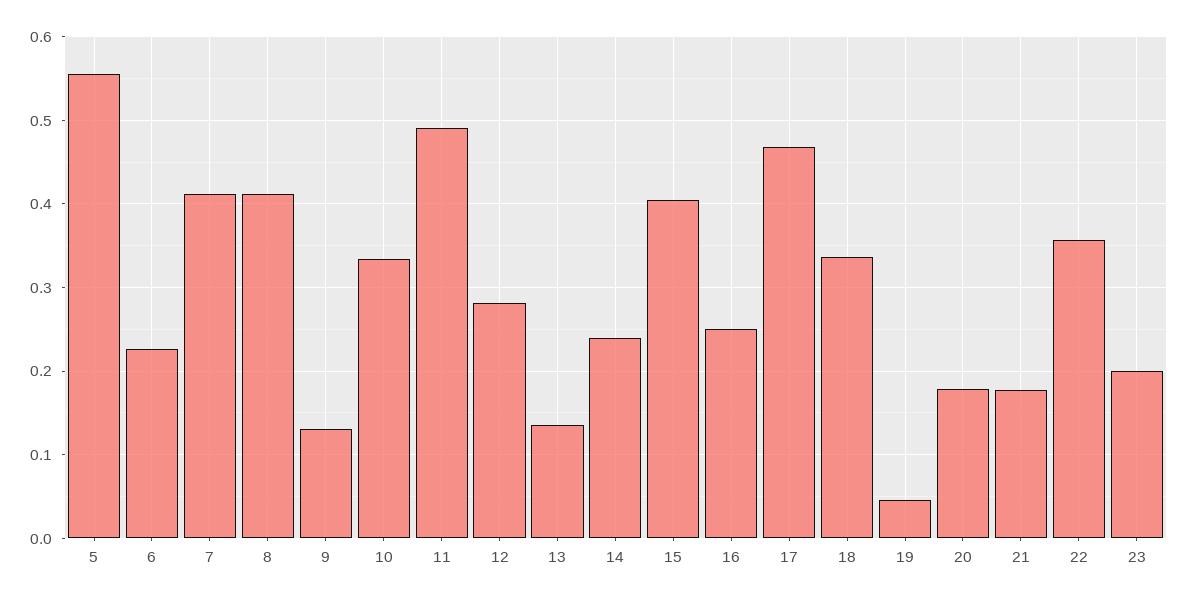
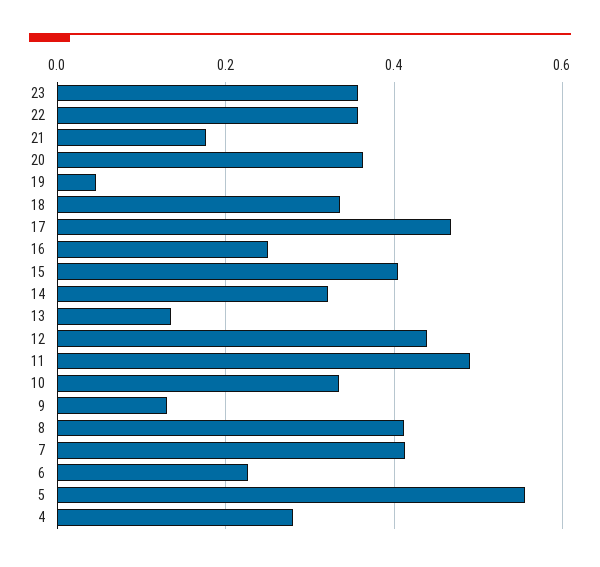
12: 0.28 -> 0.44
14: 0.24 -> 0.32
20: 0.18 -> 0.36
23: 0.2 -> 0.36
4: none -> 0.28

